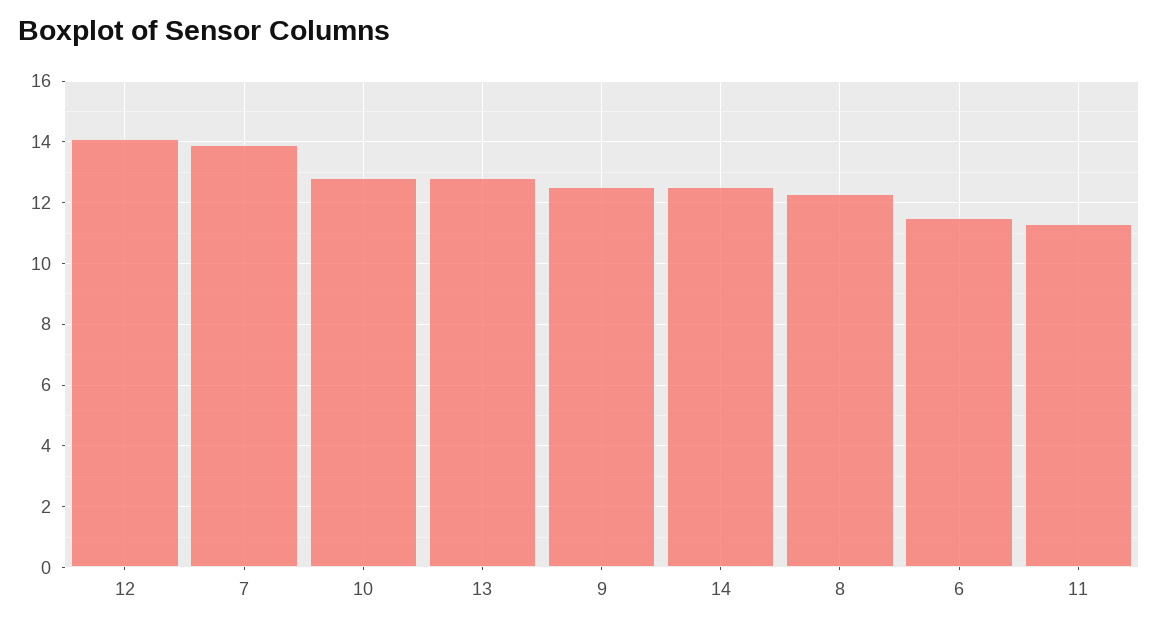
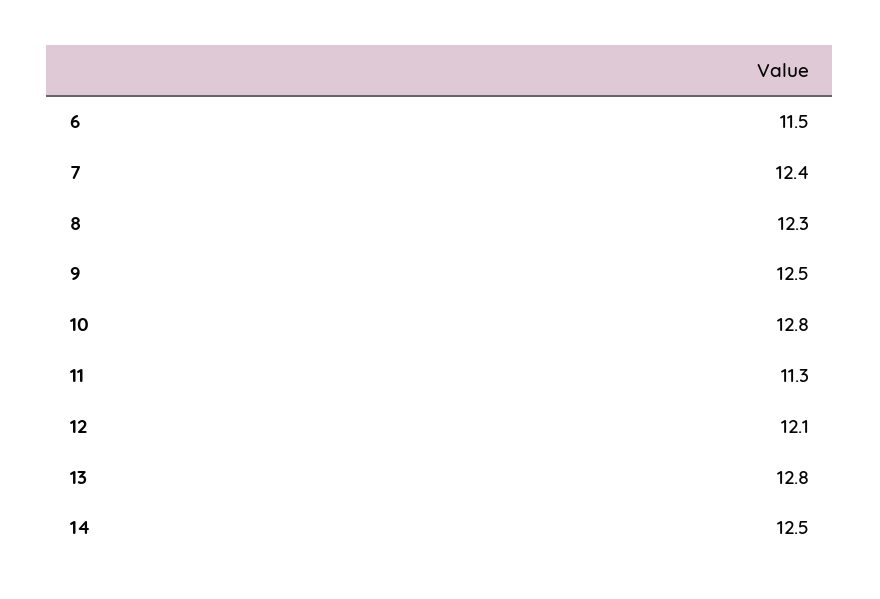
12: 14 -> 12.1
7: 14 -> 12.4

